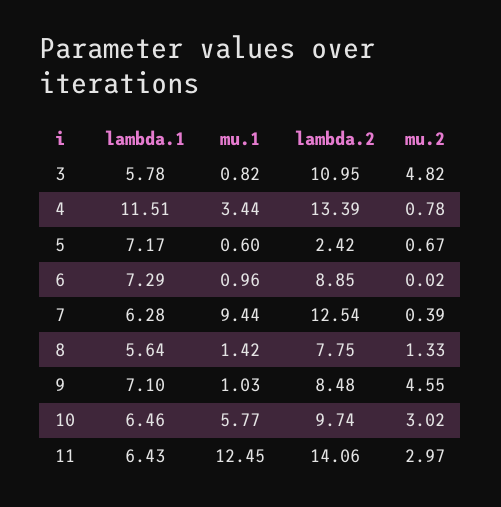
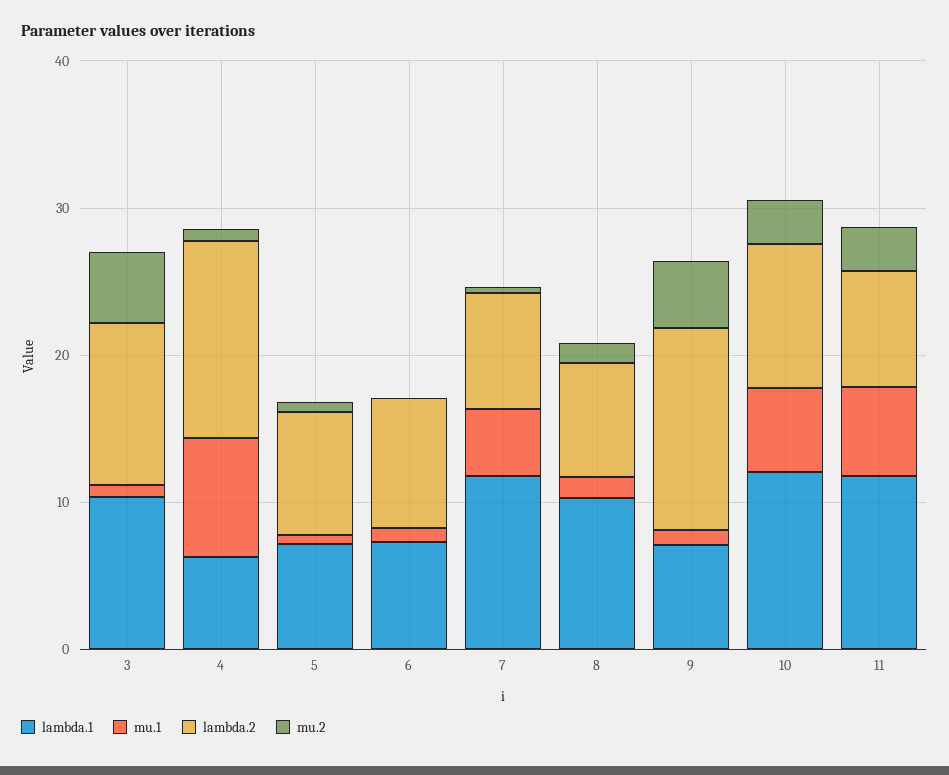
lambda.1, 3: 5.78 -> 10
lambda.1, 4: 11.51 -> 6
mu.1, 4: 3.44 -> 8
lambda.2, 5: 2.42 -> 8
lambda.1, 7: 6.28 -> 12
mu.1, 7: 9.44 -> 4
lambda.2, 7: 12.54 -> 8
lambda.1, 8: 5.64 -> 10
lambda.2, 9: 8.48 -> 14
lambda.1, 10: 6.46 -> 12
lambda.1, 11: 6.43 -> 12
mu.1, 11: 12.45 -> 6
lambda.2, 11: 14.06 -> 8

